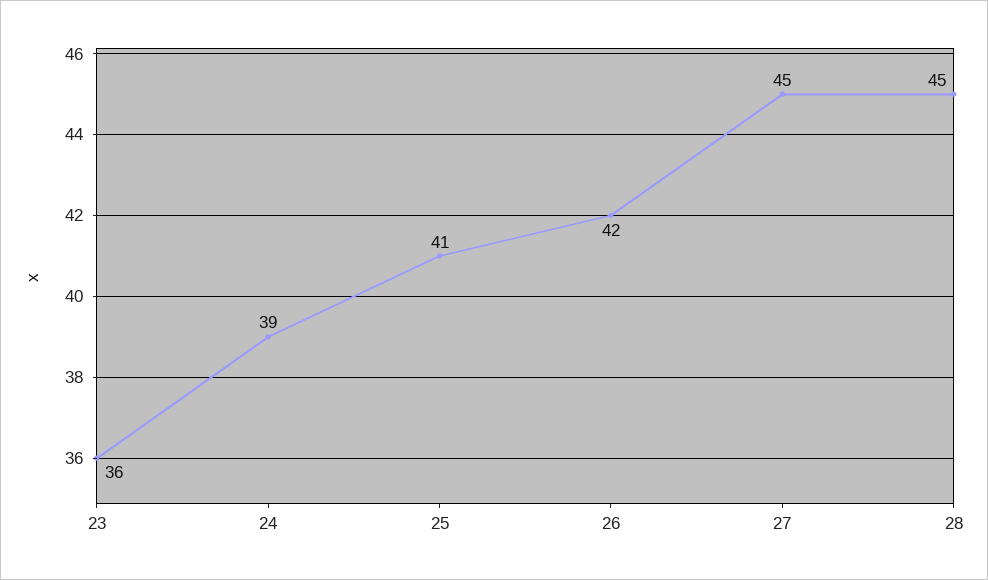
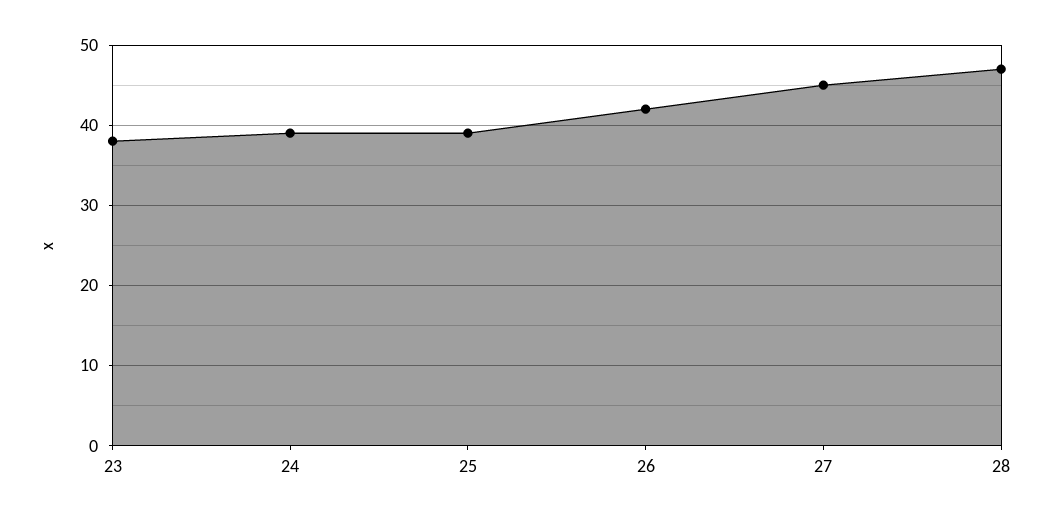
23: 36 -> 38
25: 41 -> 39
28: 45 -> 47

